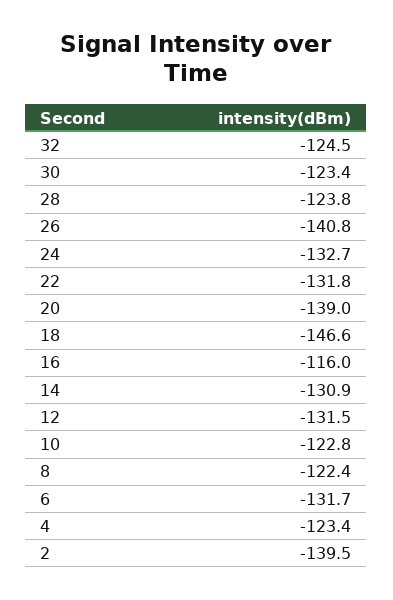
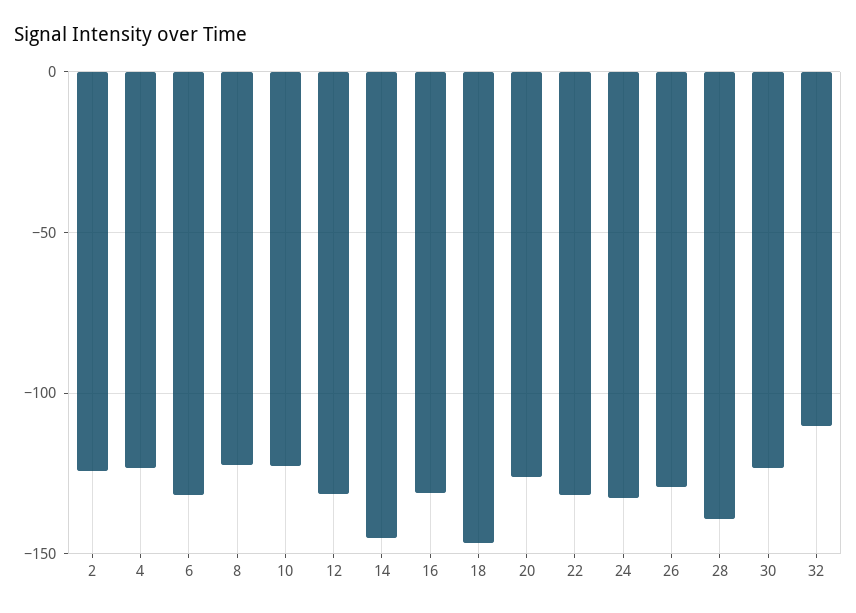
32: -124.5 -> -110
28: -123.8 -> -140
26: -140.8 -> -130
20: -139 -> -125
16: -116 -> -130
14: -130.9 -> -145
2: -139.5 -> -125

